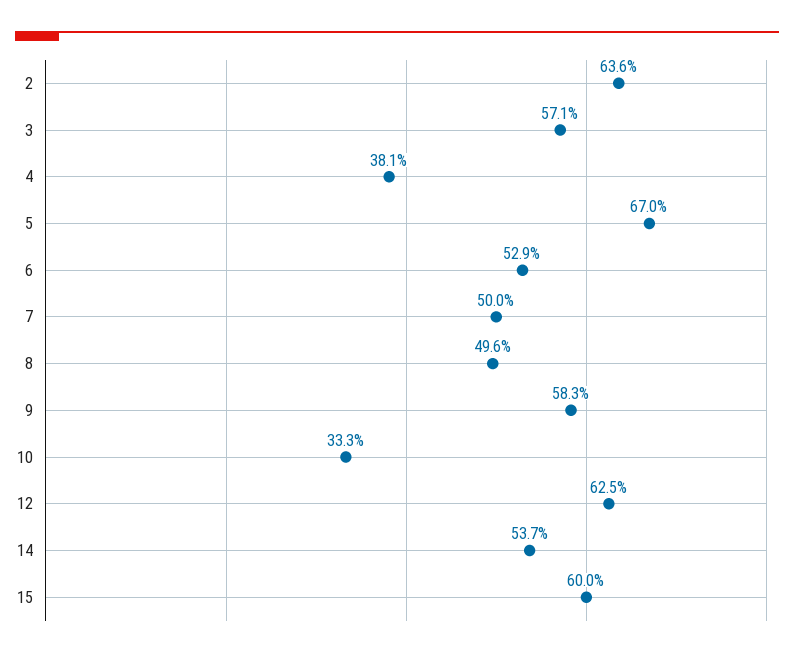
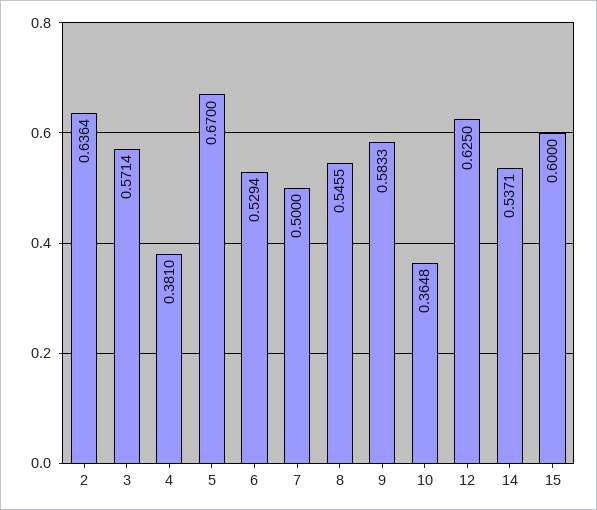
8: 0.496 -> 0.5455
10: 0.333 -> 0.3648

